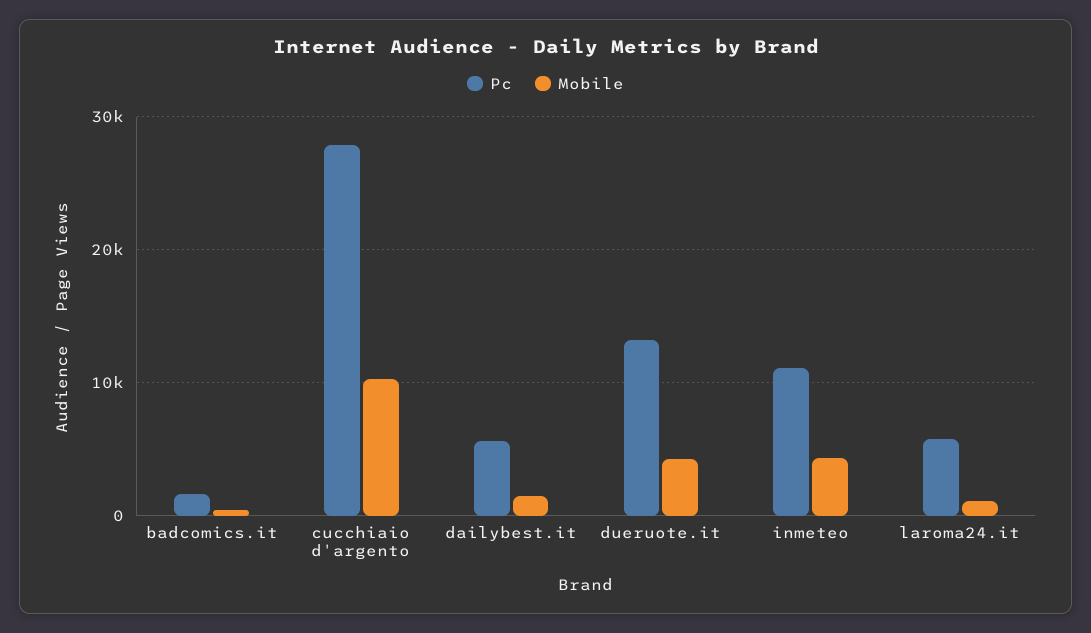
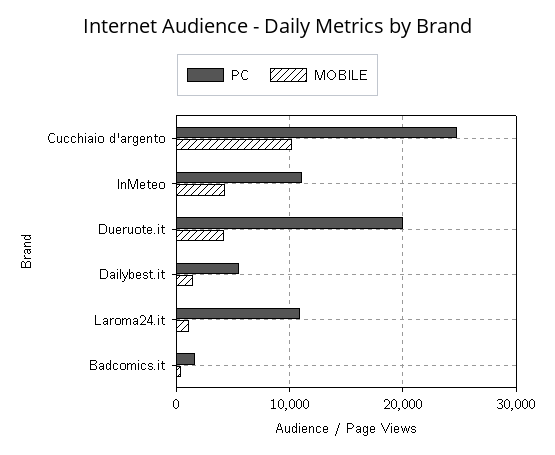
Pc, cucchiaio d'argento: 28000 -> 25000
Pc, dueruote.it: 13000 -> 20000
Pc, laroma24.it: 6000 -> 11000

